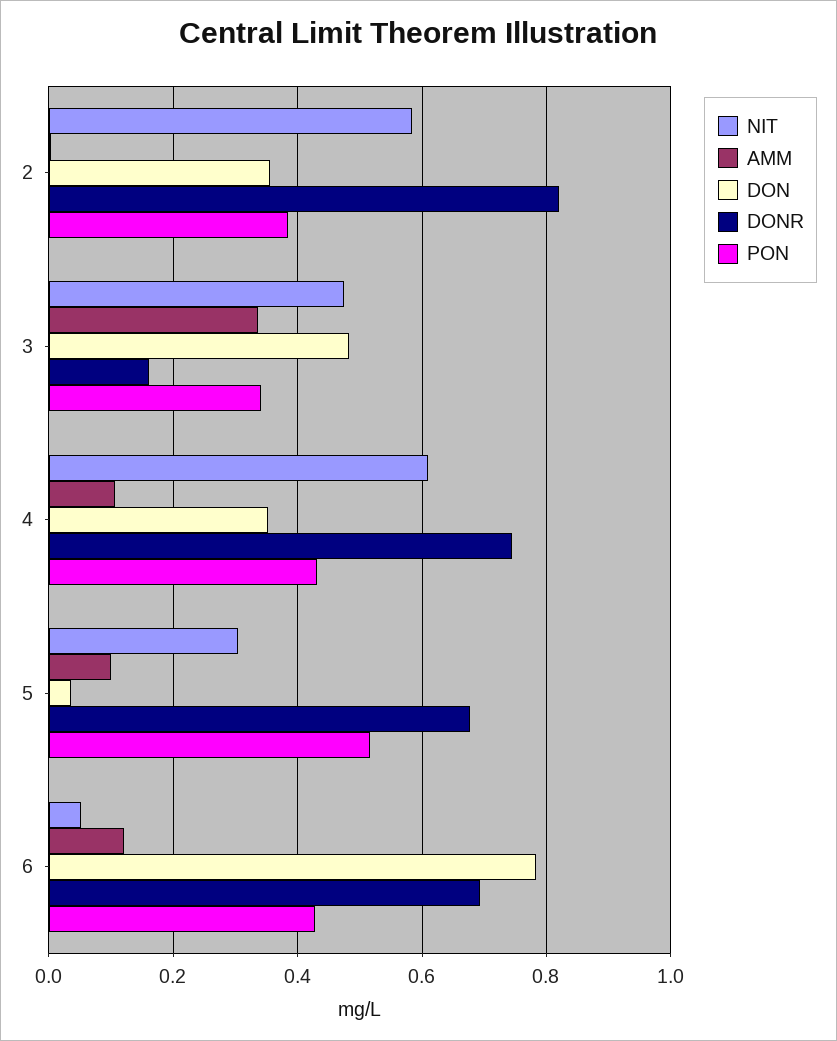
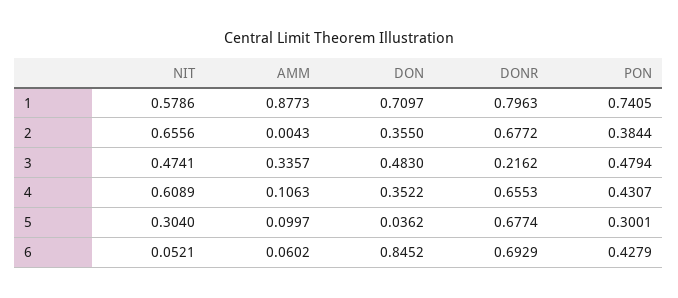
NIT, 2: 0.58 -> 0.6556
DONR, 2: 0.82 -> 0.6772
DONR, 3: 0.16 -> 0.2162
PON, 3: 0.34 -> 0.4794
DONR, 4: 0.74 -> 0.6553
PON, 5: 0.52 -> 0.3001
AMM, 6: 0.12 -> 0.0602
DON, 6: 0.78 -> 0.8452
NIT, 1: none -> 0.5786
AMM, 1: none -> 0.8773
DON, 1: none -> 0.7097
DONR, 1: none -> 0.7963
PON, 1: none -> 0.7405

